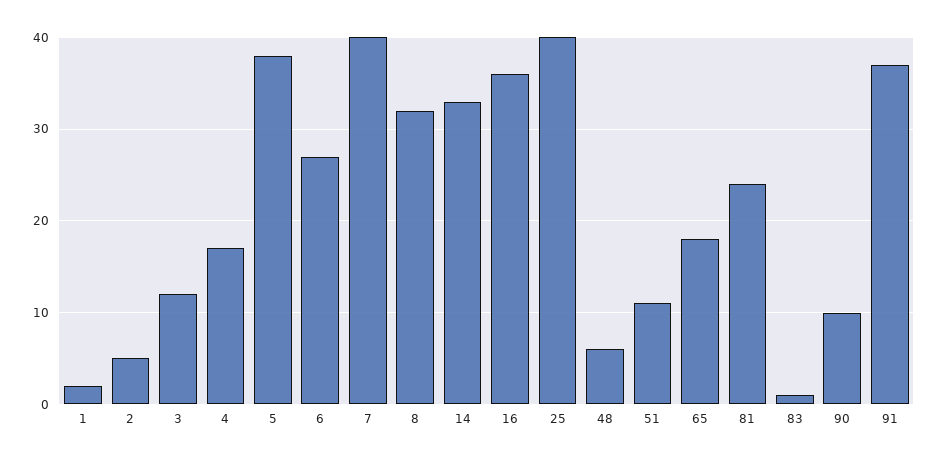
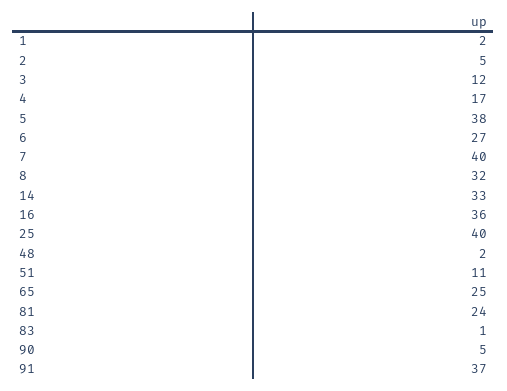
48: 6 -> 2
65: 18 -> 25
90: 10 -> 5

